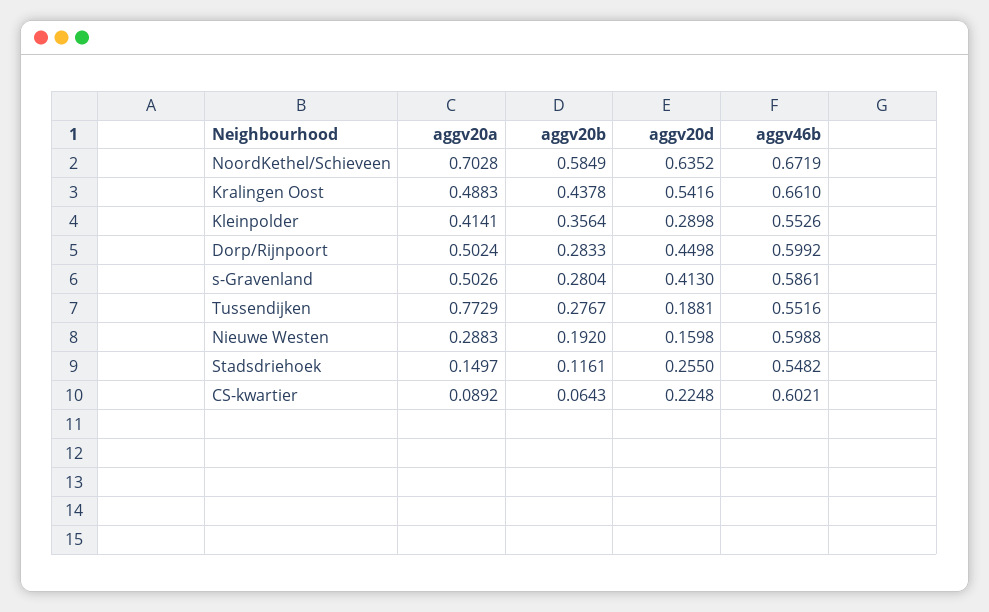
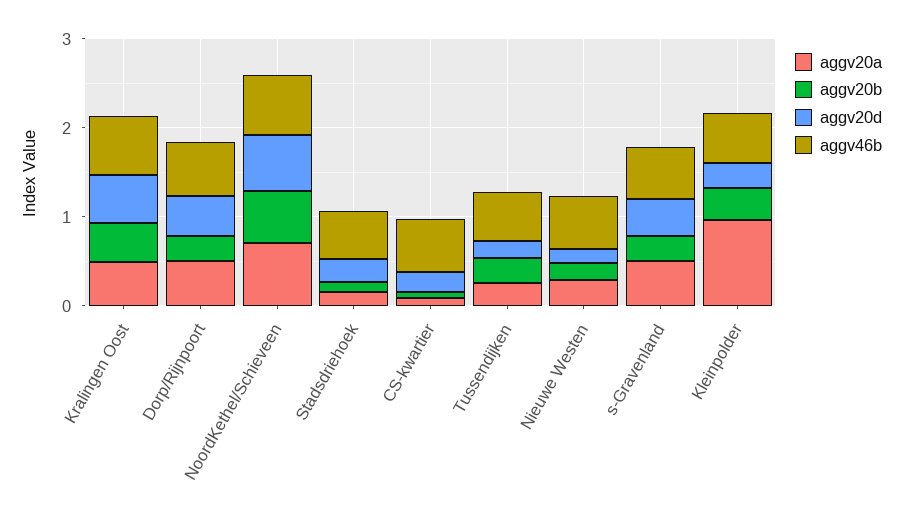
aggv20a, Kleinpolder: 0.4141 -> 1
aggv20a, Tussendijken: 0.7729 -> 0.2

